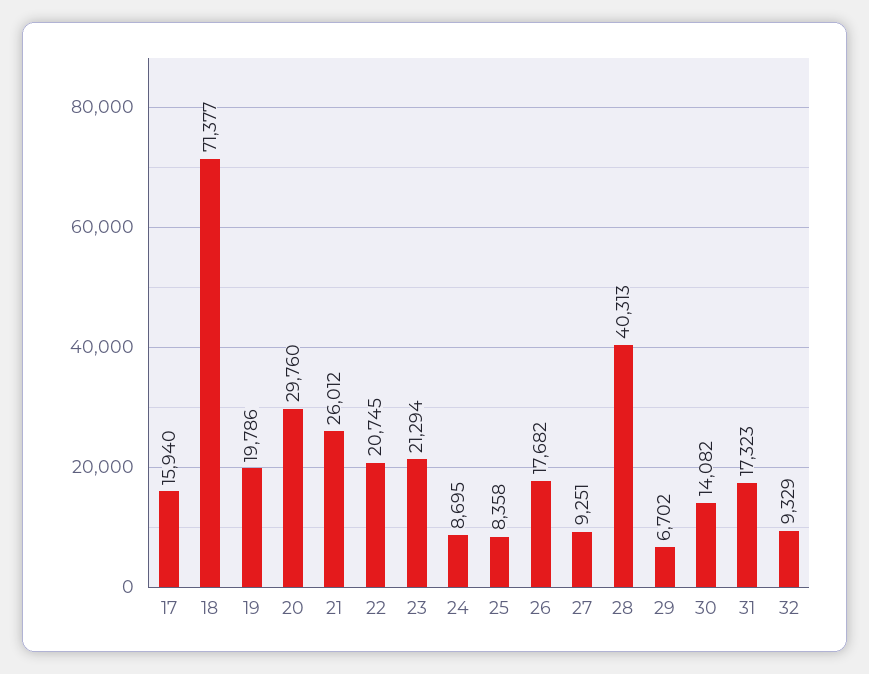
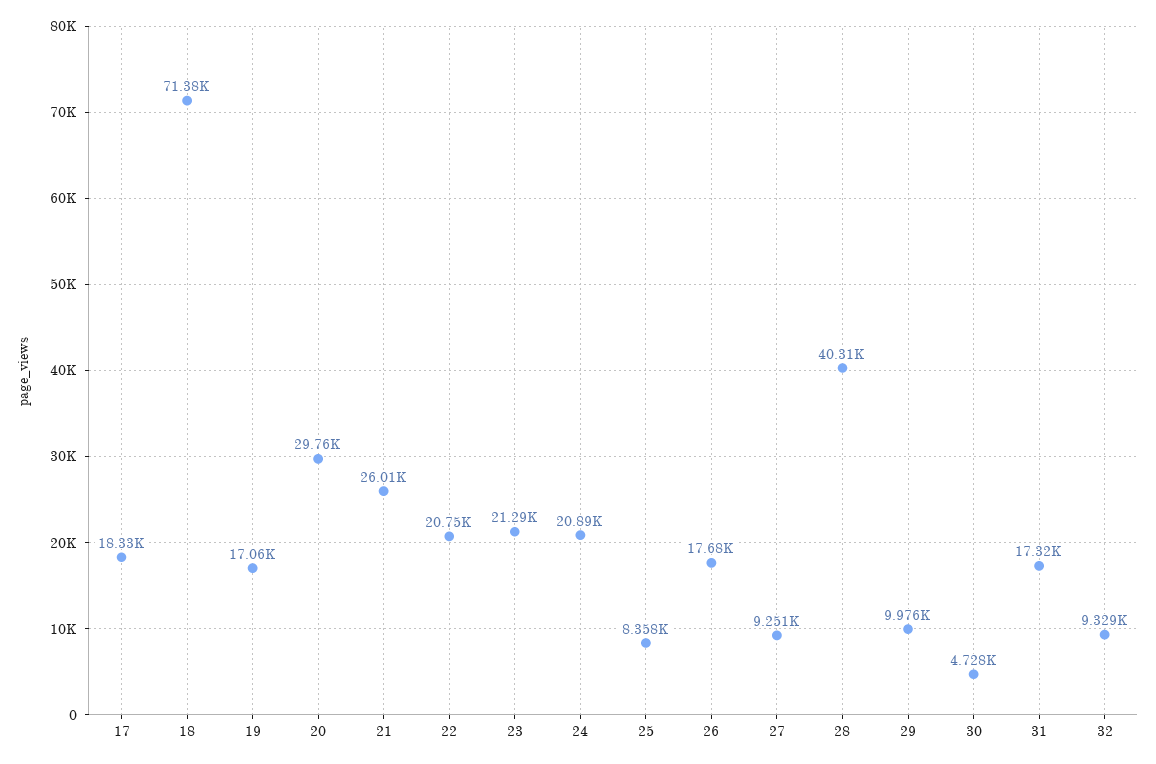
17: 15940 -> 18330
19: 19786 -> 17060
24: 8695 -> 20890
29: 6702 -> 9976
30: 14082 -> 4728

